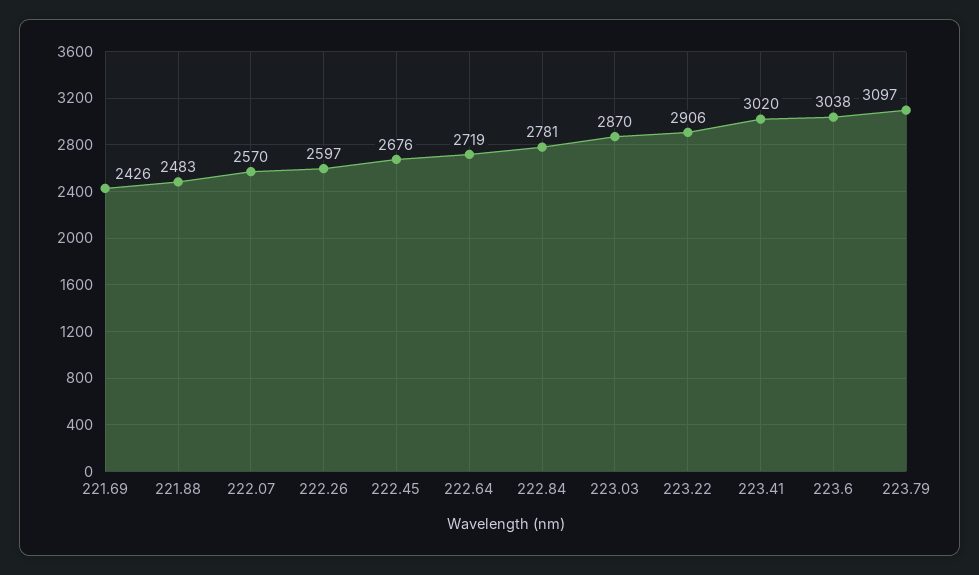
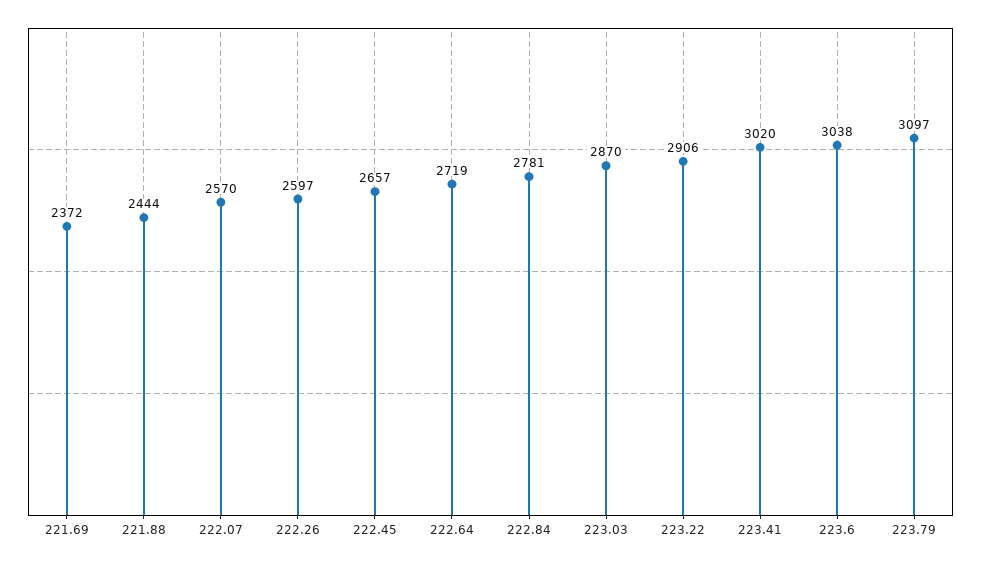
221.69: 2426 -> 2372
221.88: 2483 -> 2444
222.45: 2676 -> 2657

